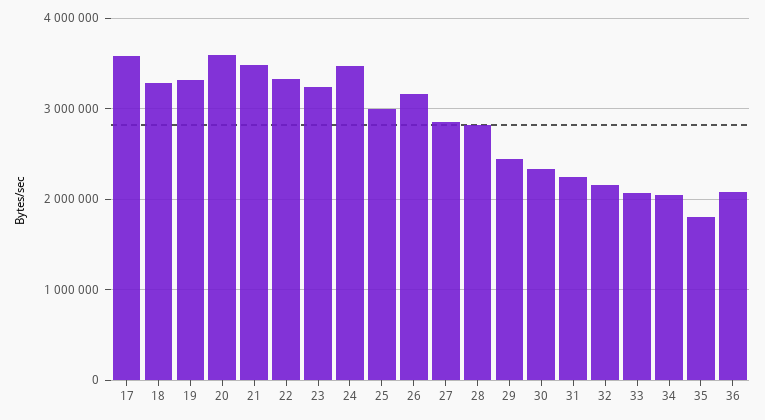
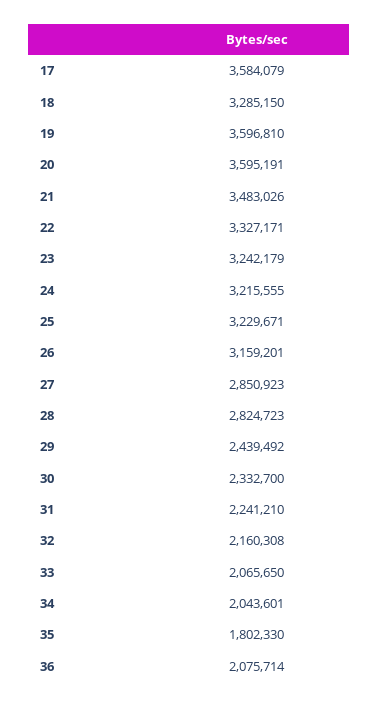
19: 3300000 -> 3596810
24: 3500000 -> 3215555
25: 3000000 -> 3229671

